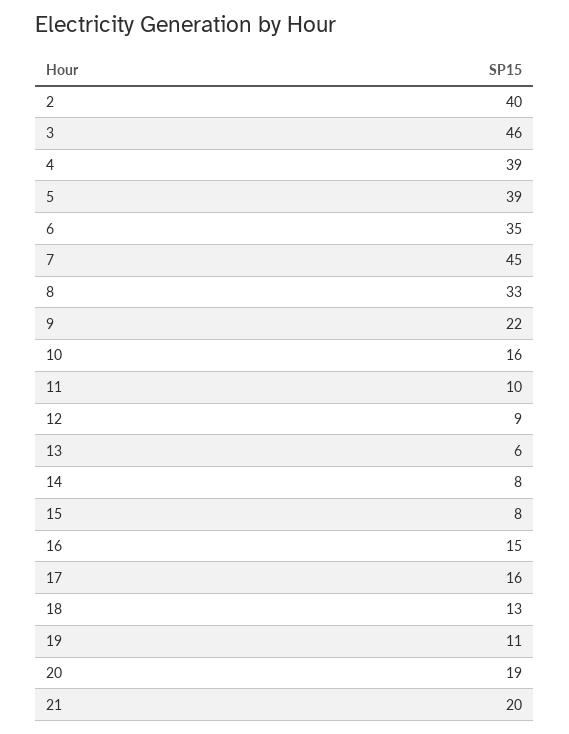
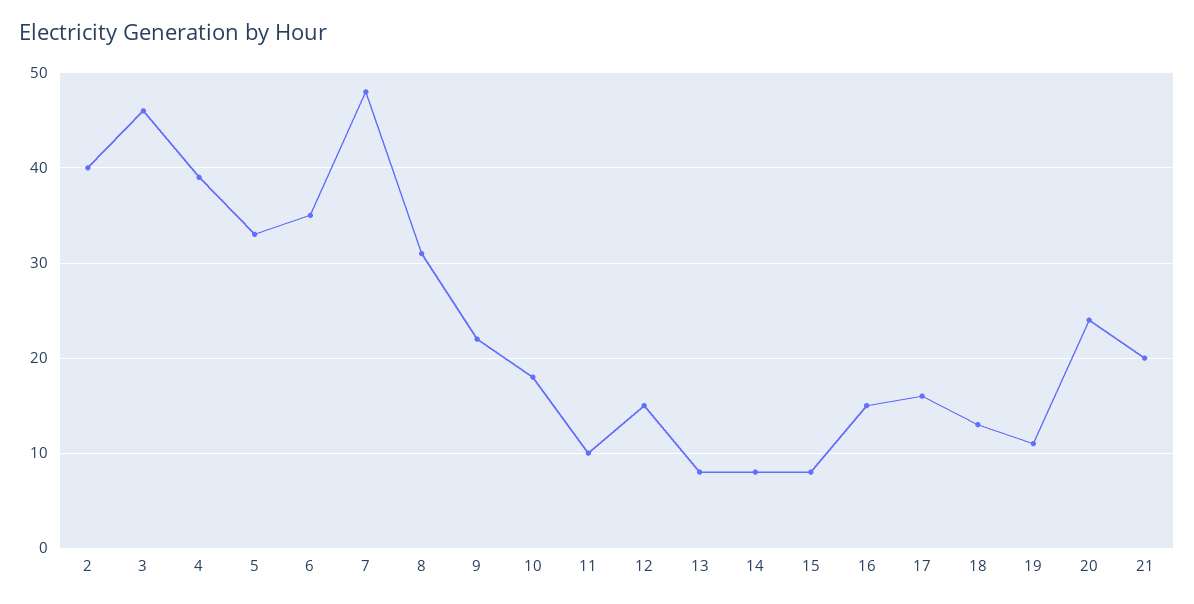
5: 39 -> 33
7: 45 -> 48
8: 33 -> 31
10: 16 -> 18
12: 9 -> 15
13: 6 -> 8
20: 19 -> 24

